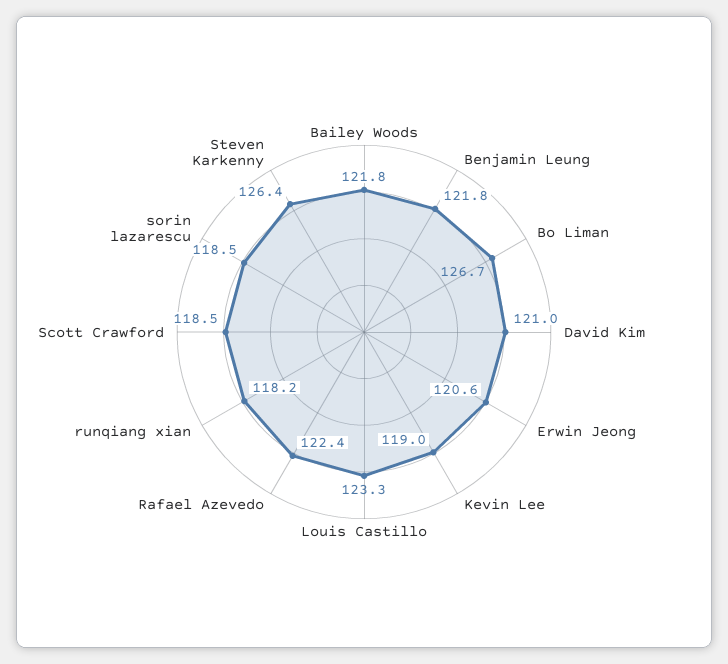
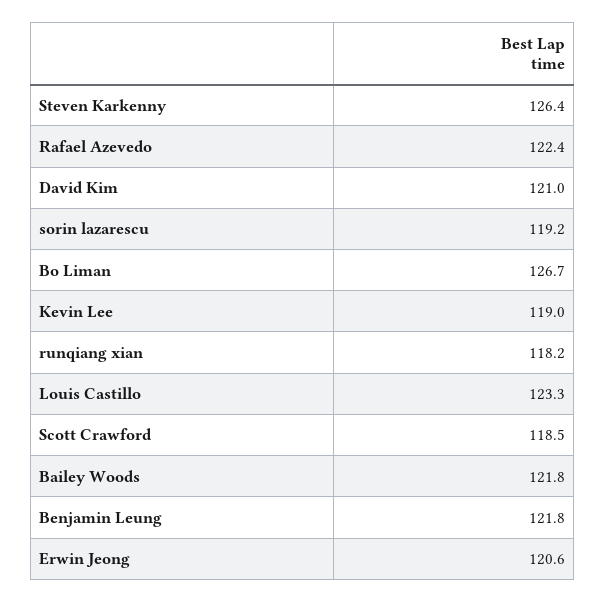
sorin lazarescu: 118.5 -> 119.2

